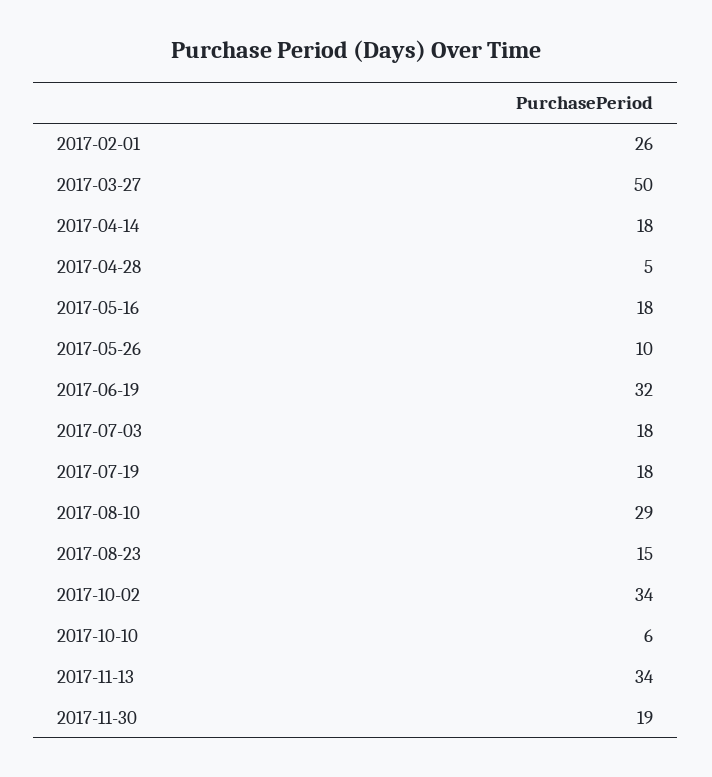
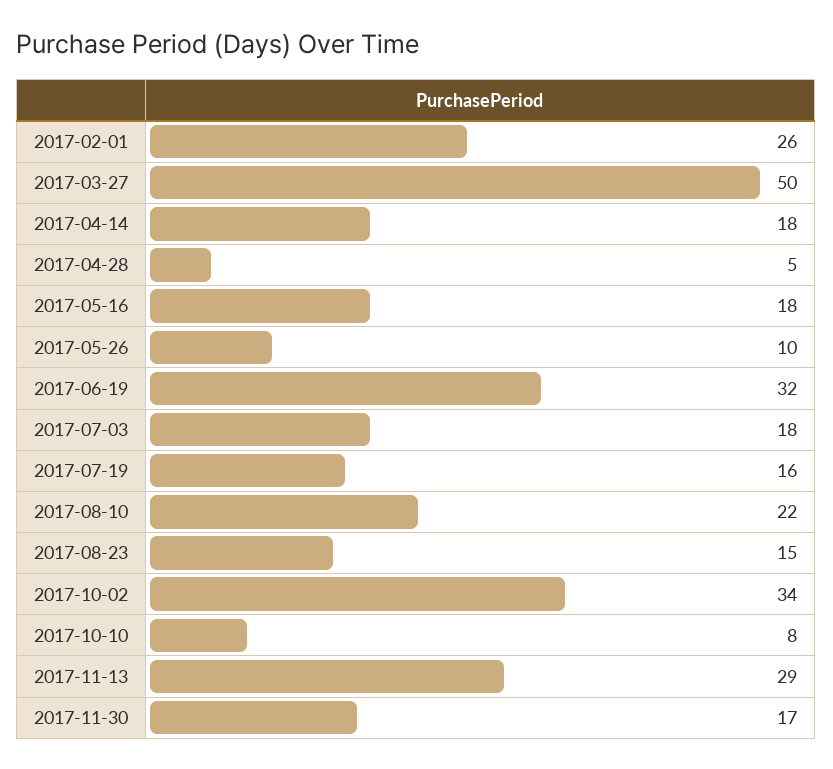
2017-07-19: 18 -> 16
2017-08-10: 29 -> 22
2017-10-10: 6 -> 8
2017-11-13: 34 -> 29
2017-11-30: 19 -> 17

